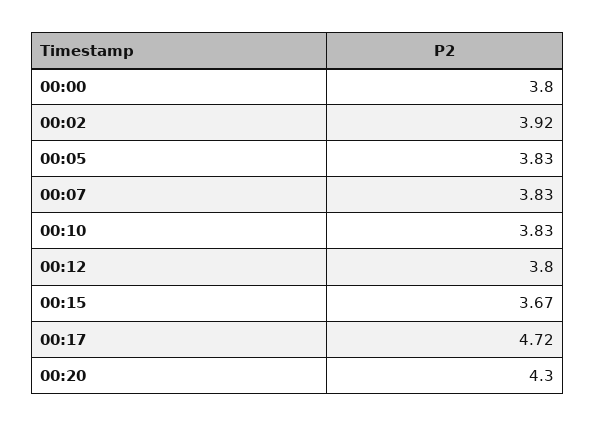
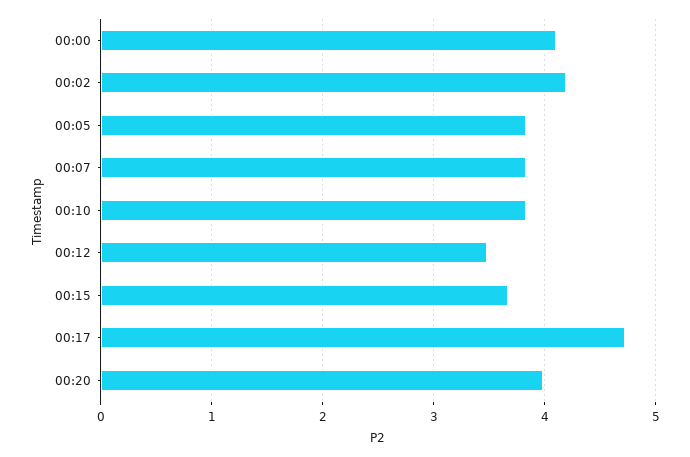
00:00: 3.8 -> 4.1
00:02: 3.92 -> 4.2
00:12: 3.8 -> 3.5
00:20: 4.3 -> 4

